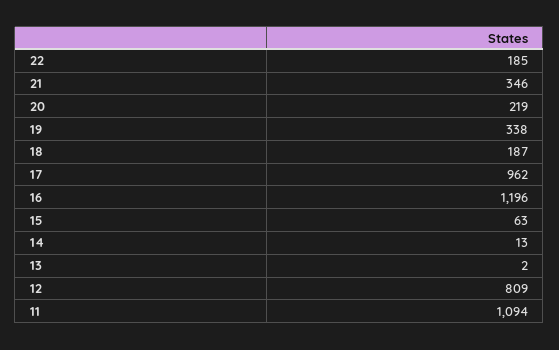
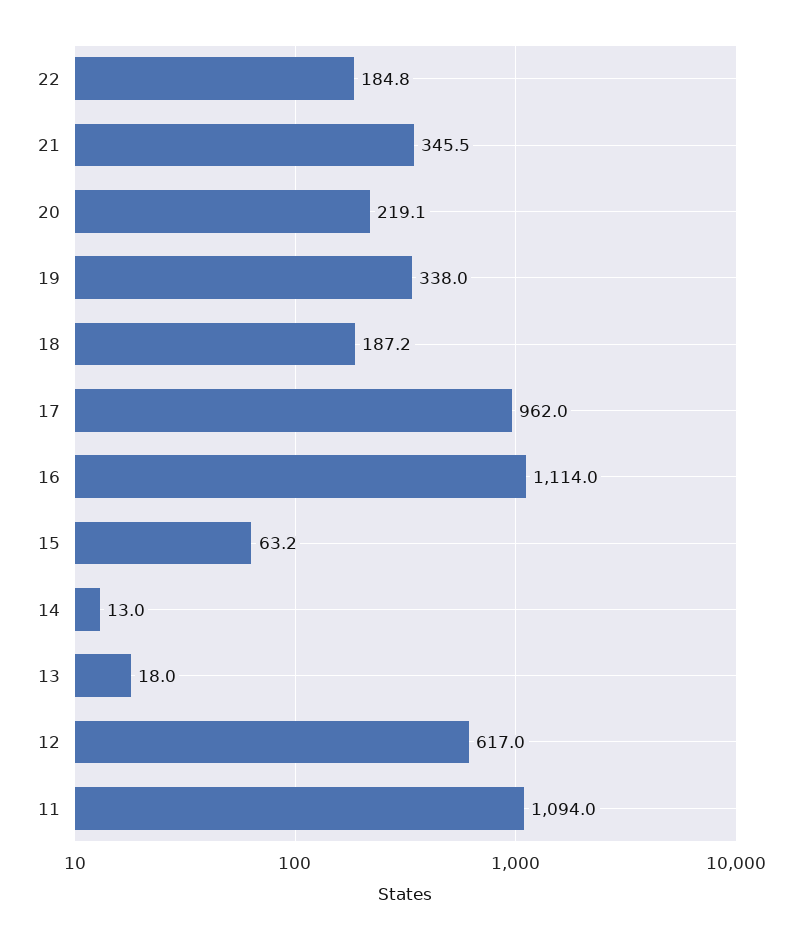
16: 1196 -> 1114
13: 2 -> 18
12: 809 -> 617

